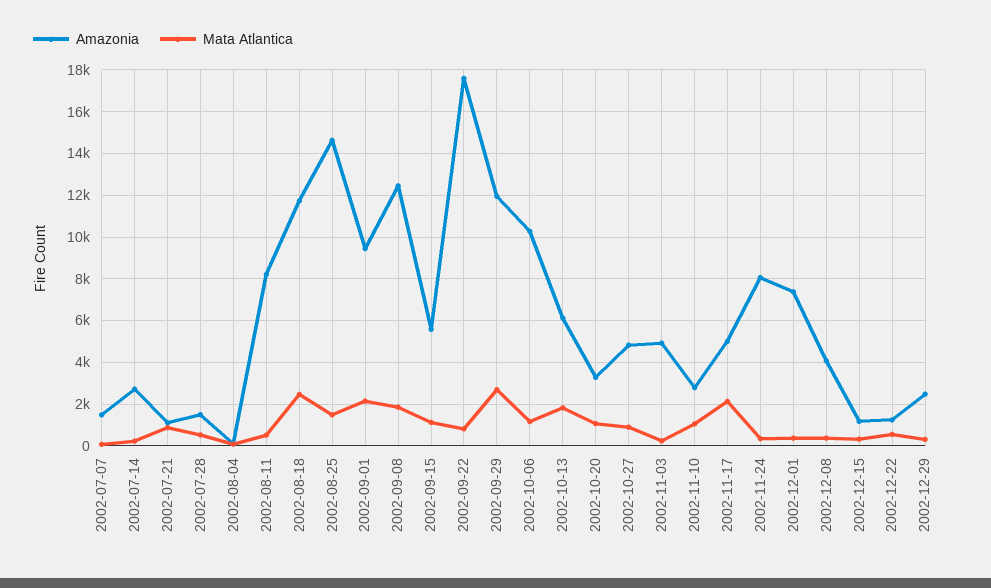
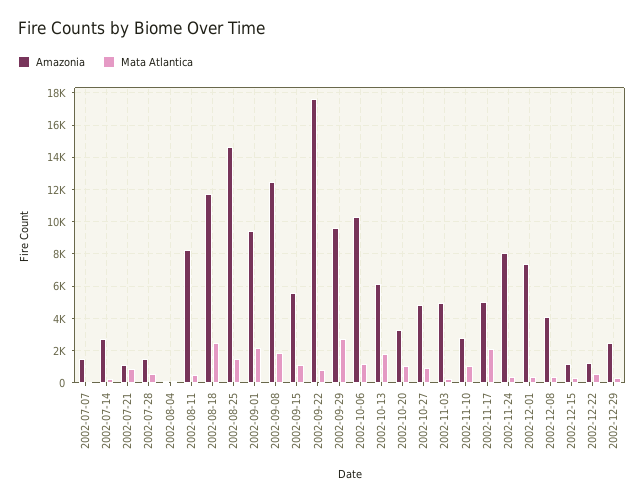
Amazonia, 2002-09-29: 12000 -> 9500

